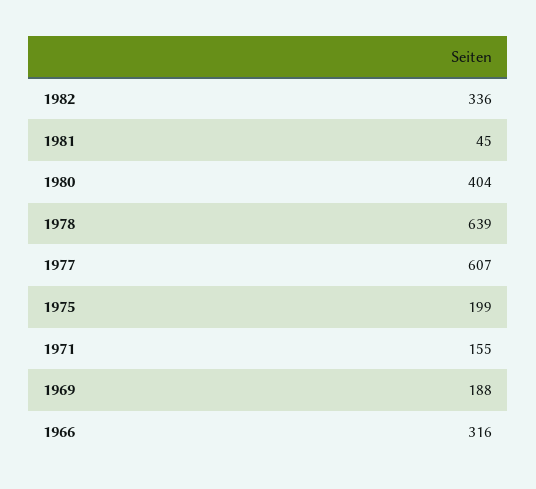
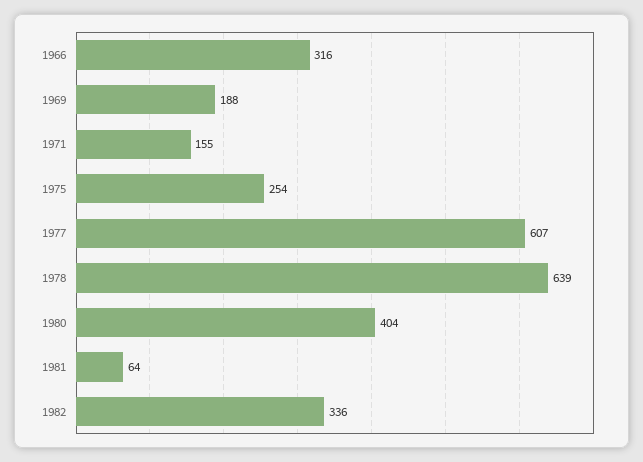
1981: 45 -> 64
1975: 199 -> 254

